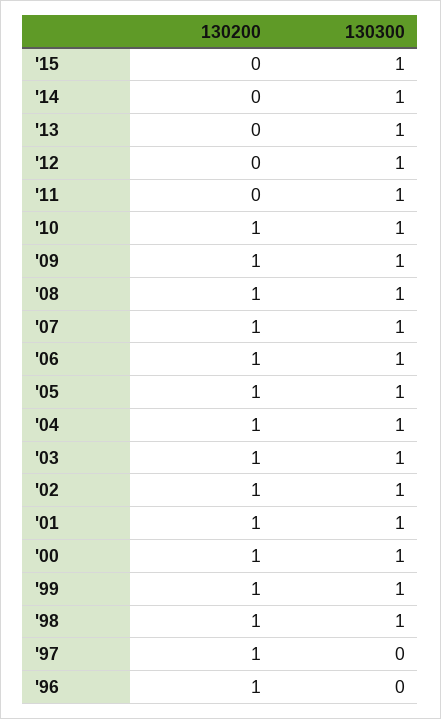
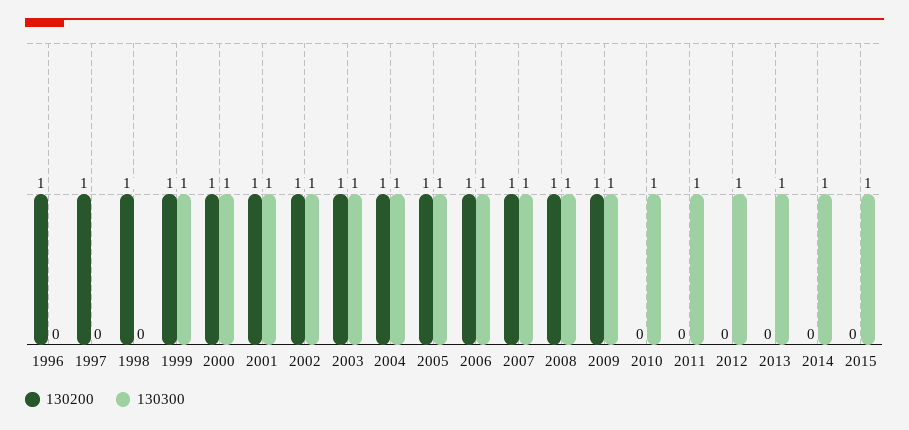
130200, '10: 1 -> 0
130300, '98: 1 -> 0

